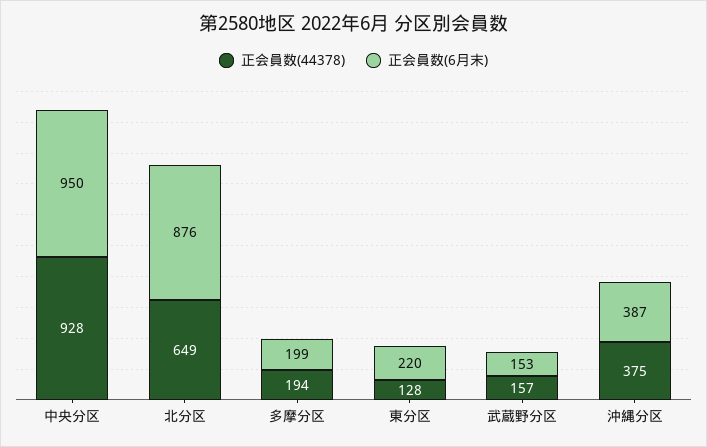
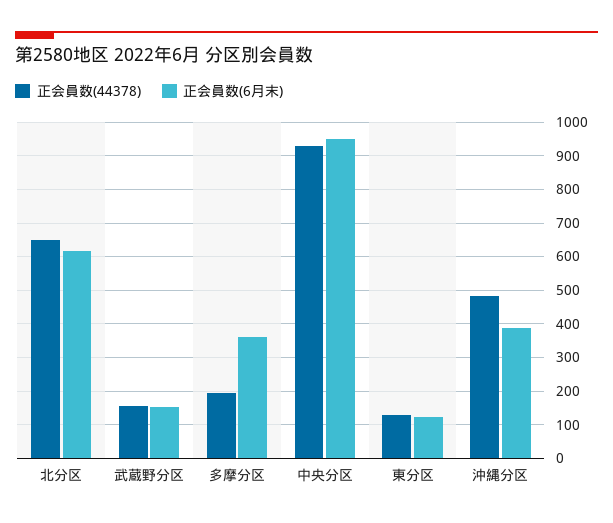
正会員数(6月末), 北分区: 876 -> 620
正会員数(6月末), 多摩分区: 199 -> 360
正会員数(6月末), 東分区: 220 -> 120
正会員数(44378), 沖縄分区: 375 -> 480

